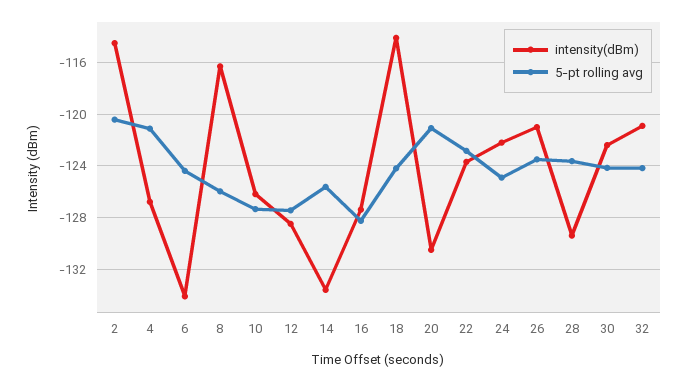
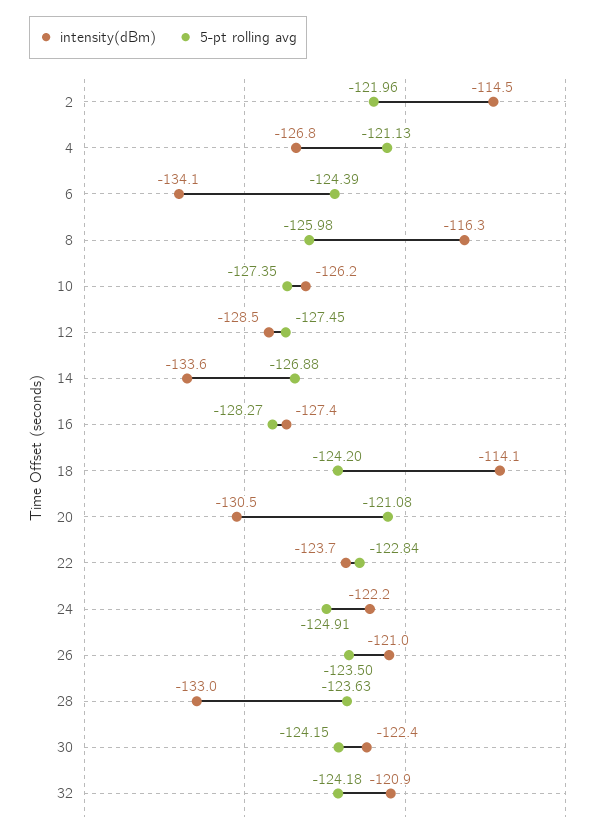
5-pt rolling avg, 2: -120.5 -> -121.96
5-pt rolling avg, 14: -125.5 -> -126.88
intensity(dBm), 28: -129.5 -> -133

